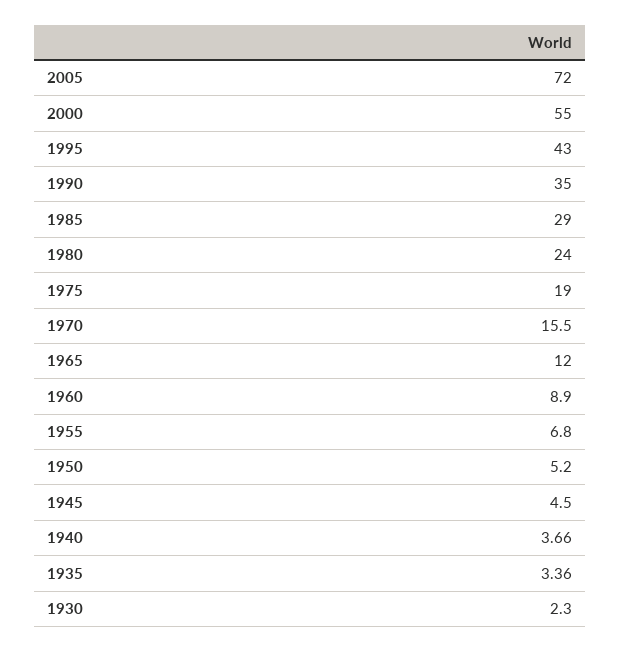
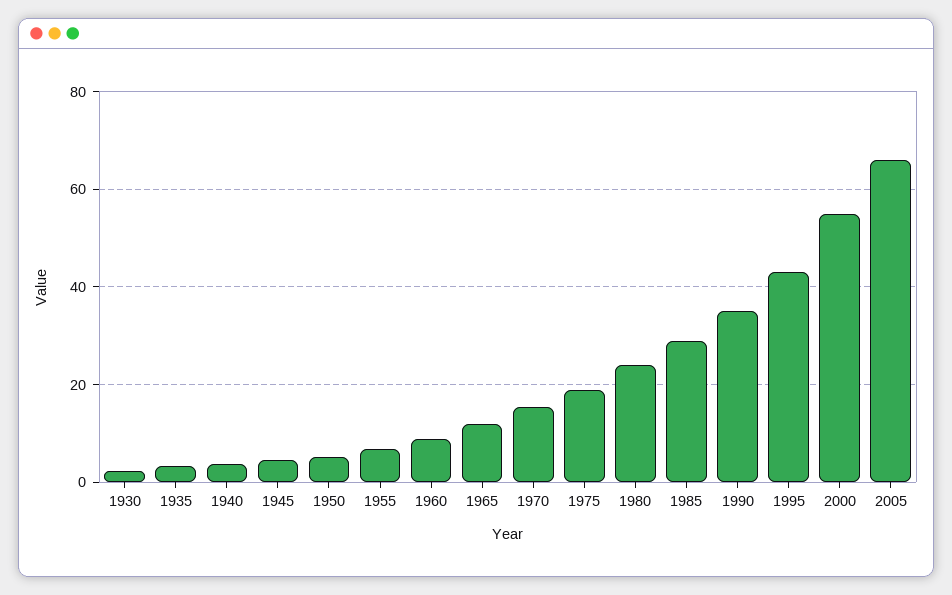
2005: 72 -> 66

